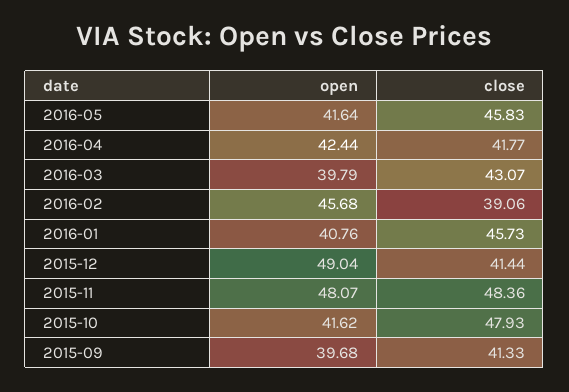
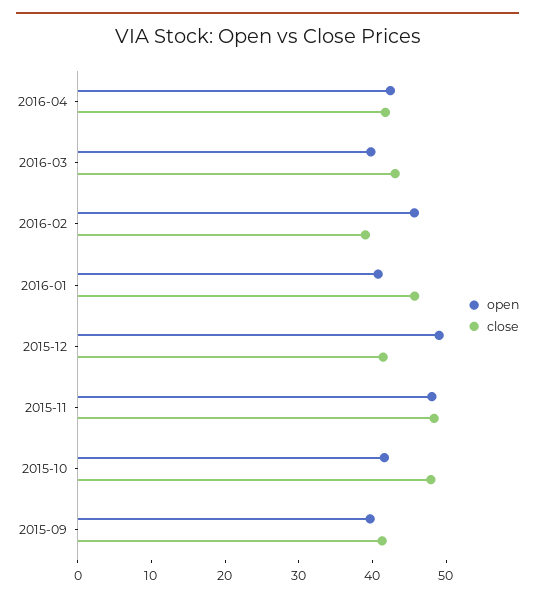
open, 2016-05: 41.64 -> none
close, 2016-05: 45.83 -> none

